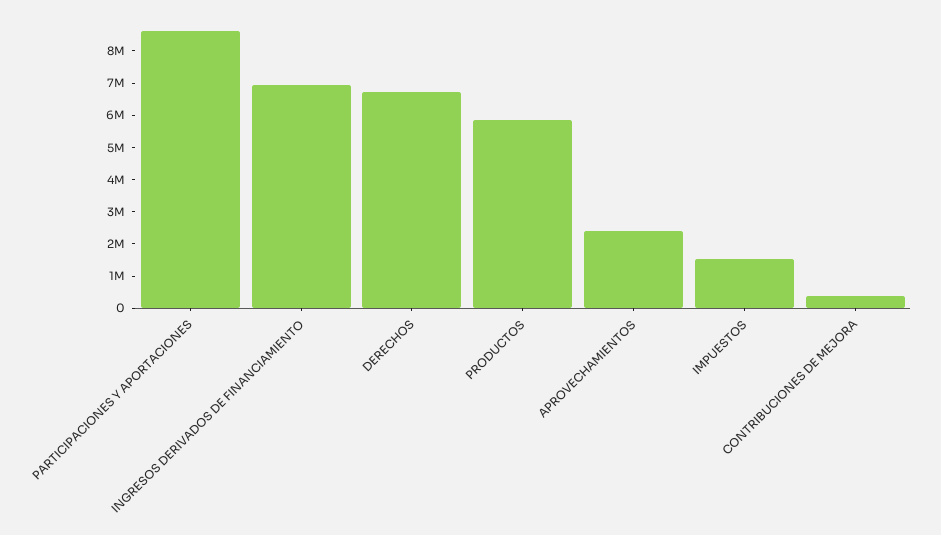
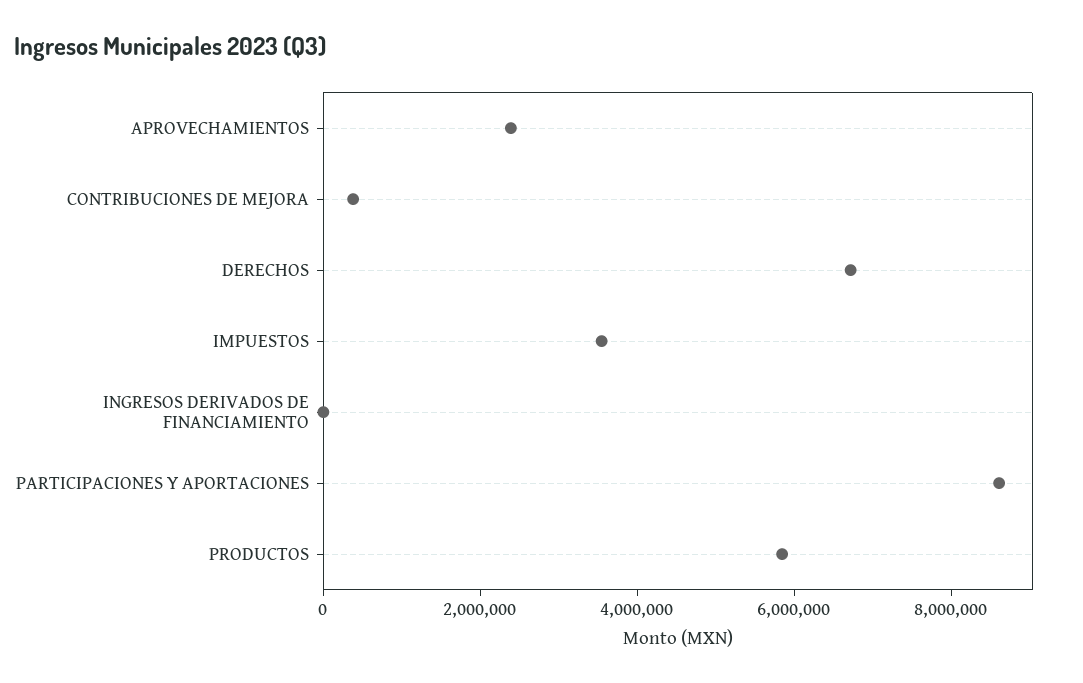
INGRESOS DERIVADOS DE FINANCIAMIENTO: 7000000 -> 0
IMPUESTOS: 1500000 -> 3500000

